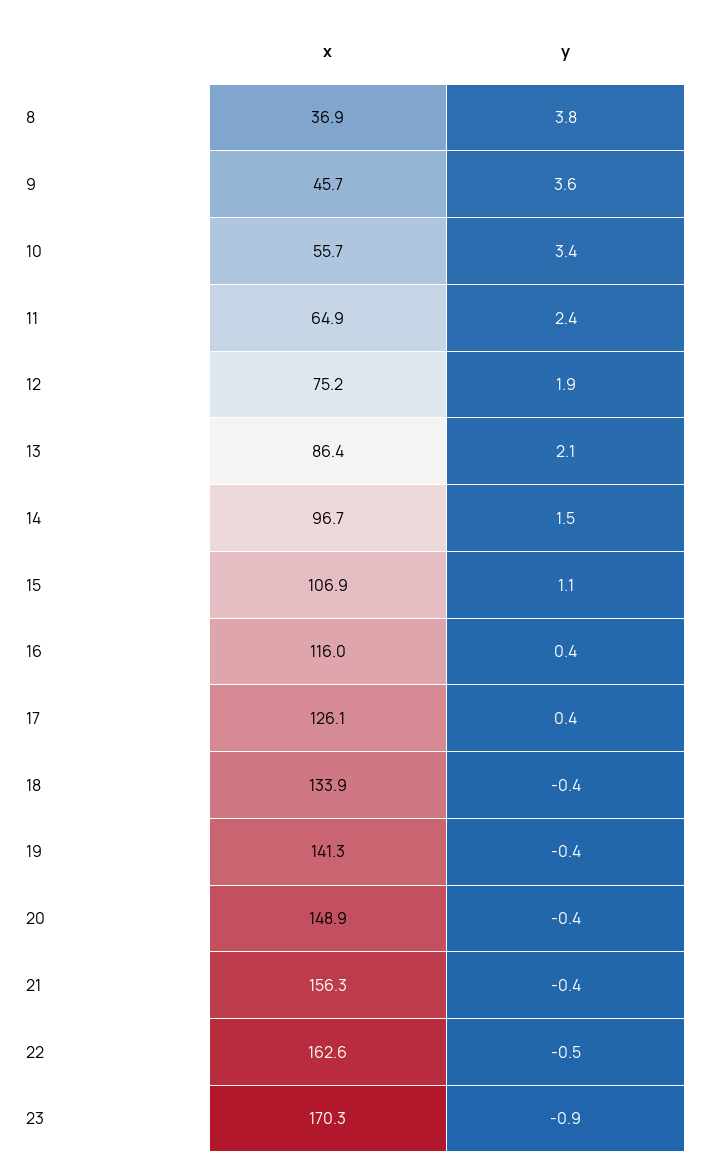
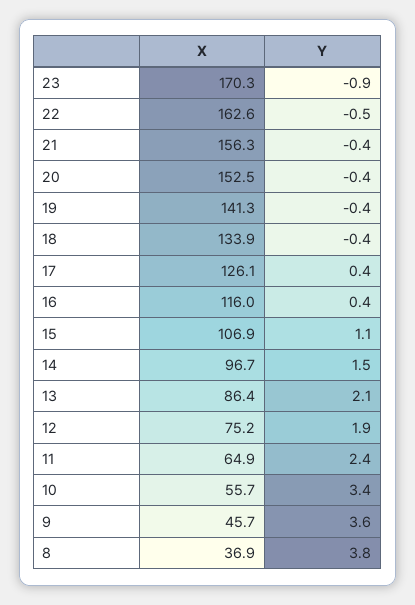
x, 20: 148.9 -> 152.5

